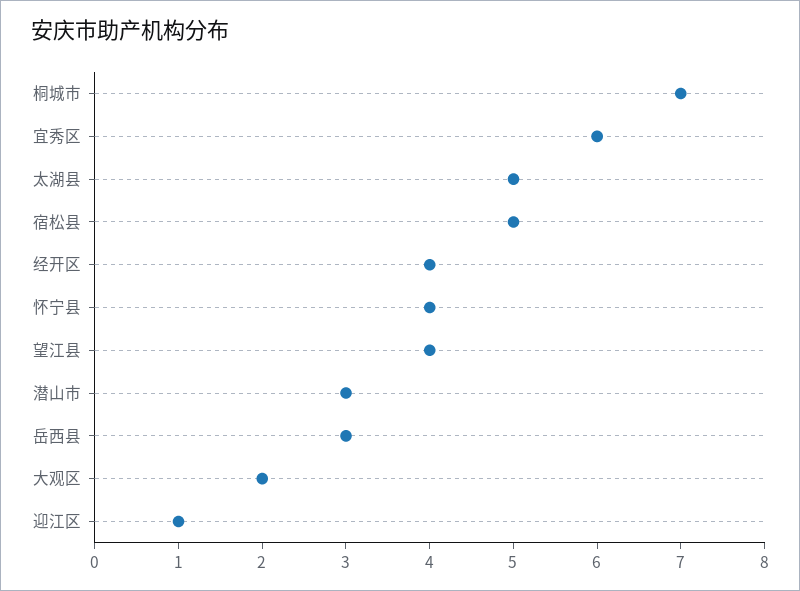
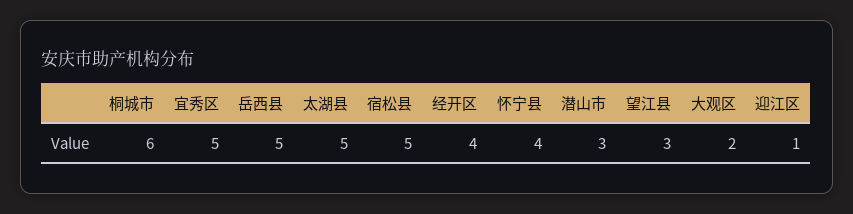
桐城市: 7 -> 6
宜秀区: 6 -> 5
望江县: 4 -> 3
岳西县: 3 -> 5

